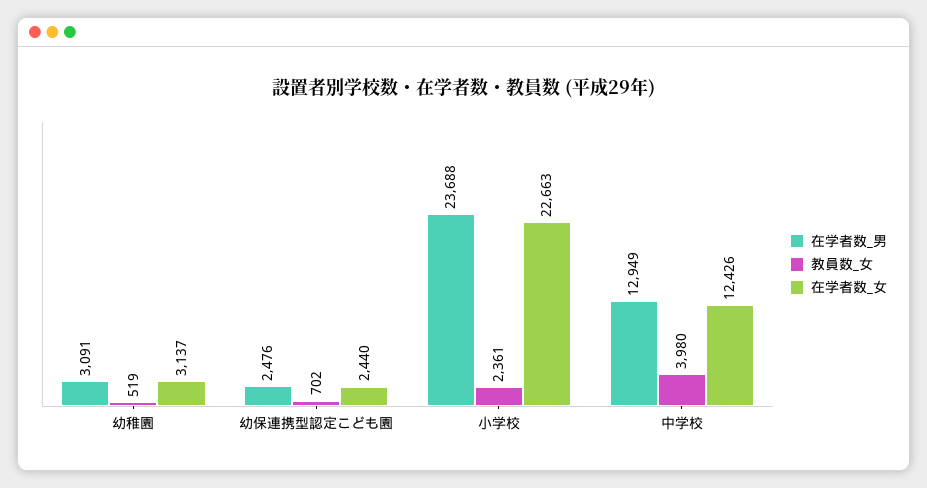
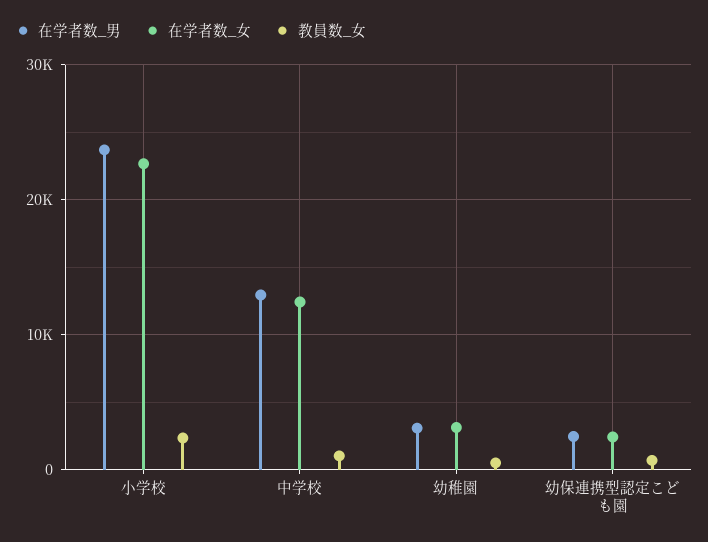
教員数_女, 中学校: 3980 -> 1000

